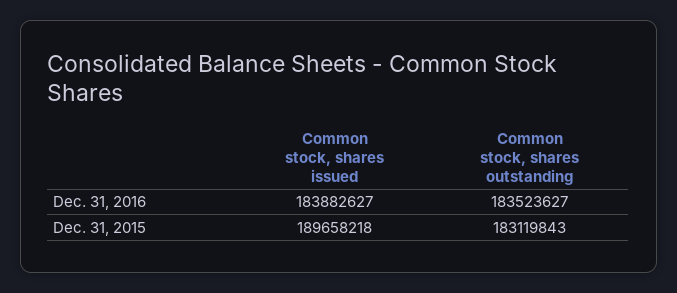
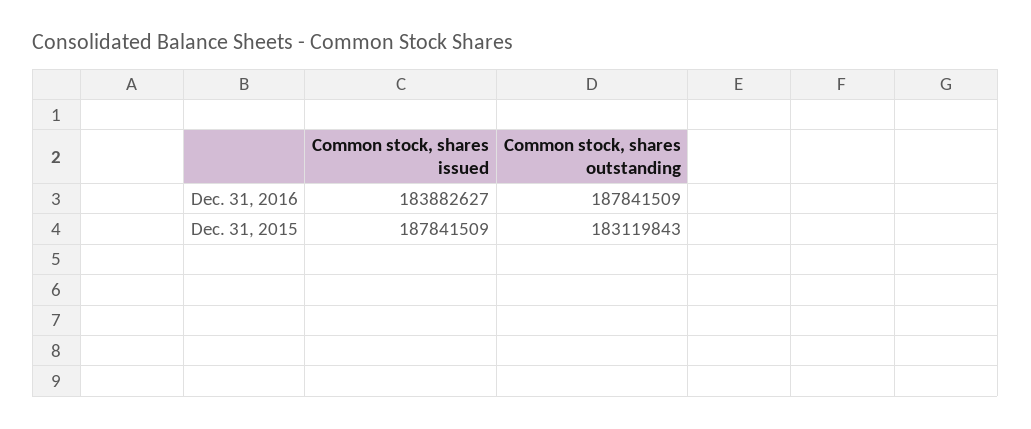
Common stock, shares outstanding, Dec. 31, 2016: 183523627 -> 187841509
Common stock, shares issued, Dec. 31, 2015: 189658218 -> 187841509

